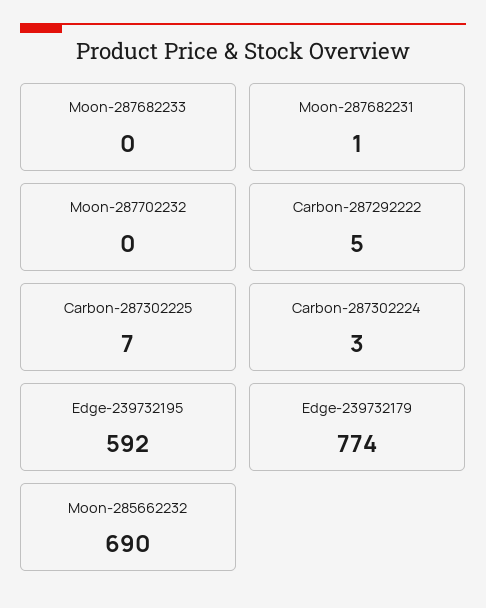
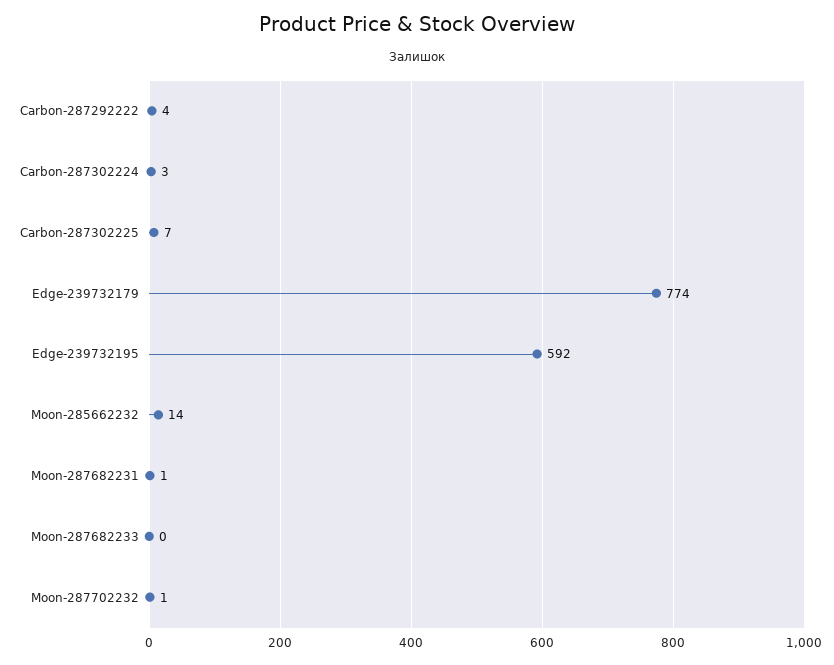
Moon-287702232: 0 -> 1
Carbon-287292222: 5 -> 4
Moon-285662232: 690 -> 14

